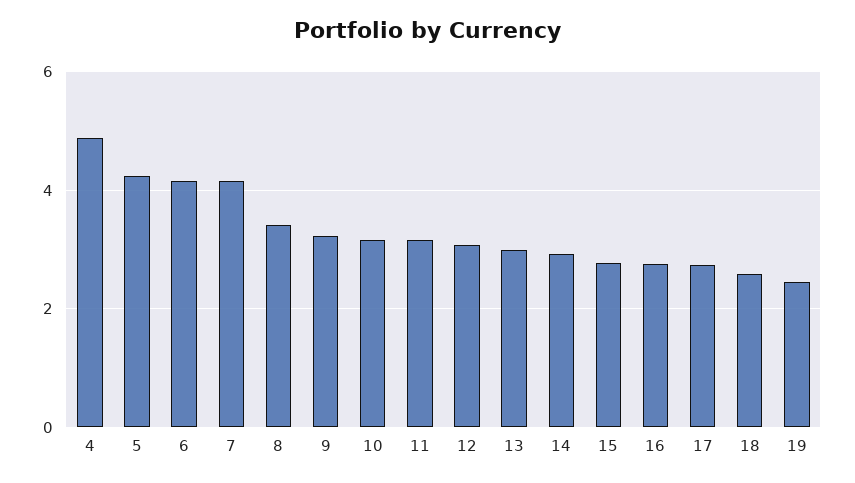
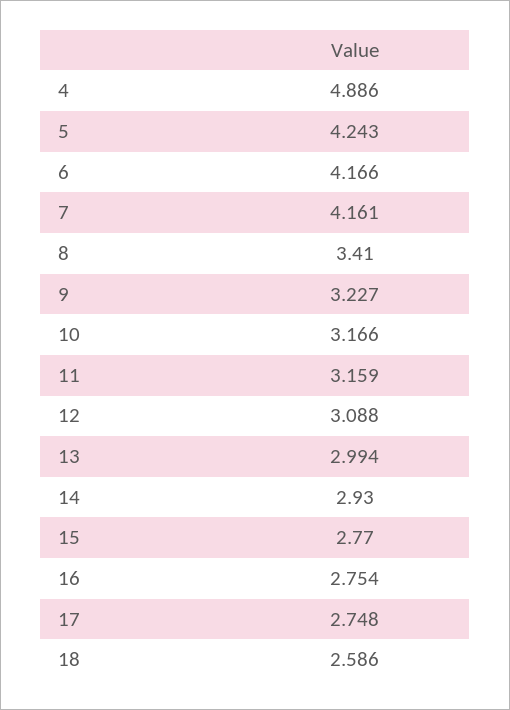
19: 2.4 -> none

